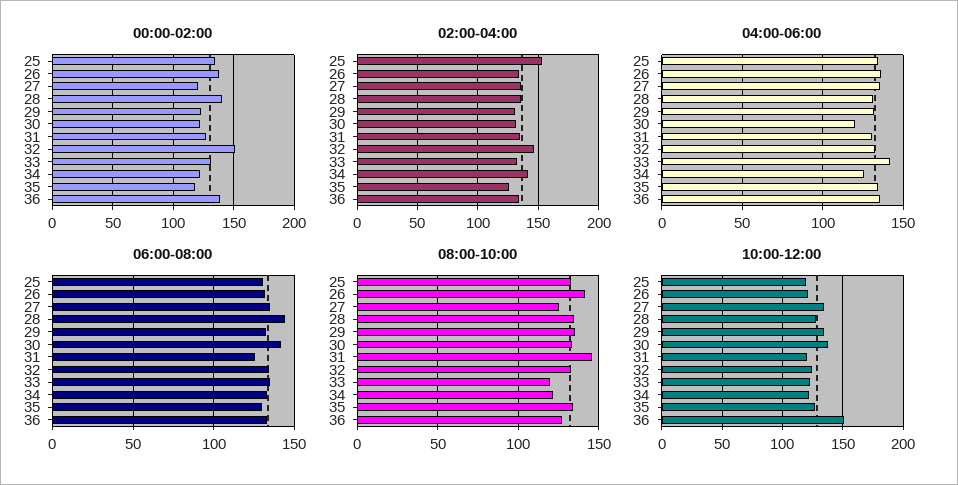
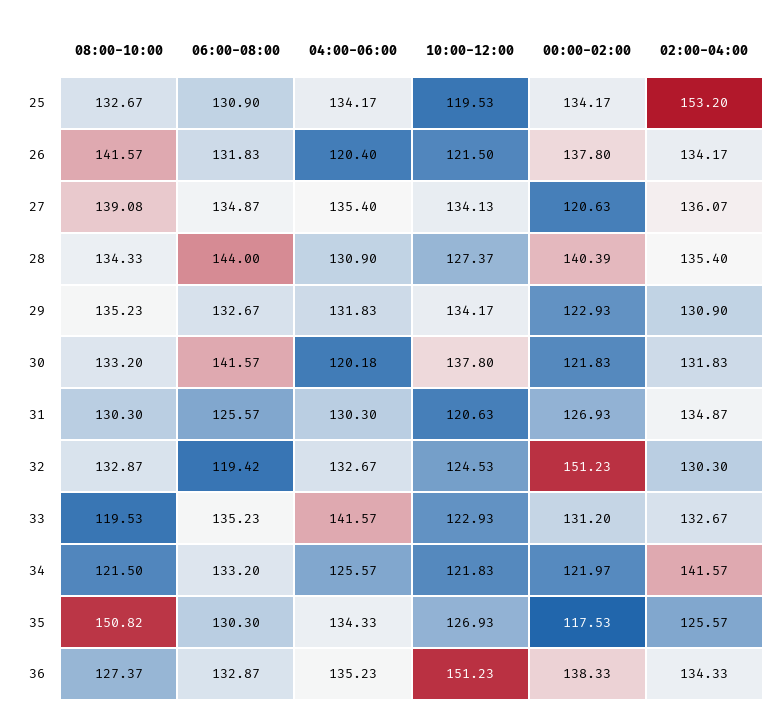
02:00-04:00, 32: 145 -> 130.3
04:00-06:00, 26: 135 -> 120.4
06:00-08:00, 32: 135 -> 119.42
08:00-10:00, 27: 125 -> 139.08
08:00-10:00, 31: 145 -> 130.3
08:00-10:00, 35: 135 -> 150.82

